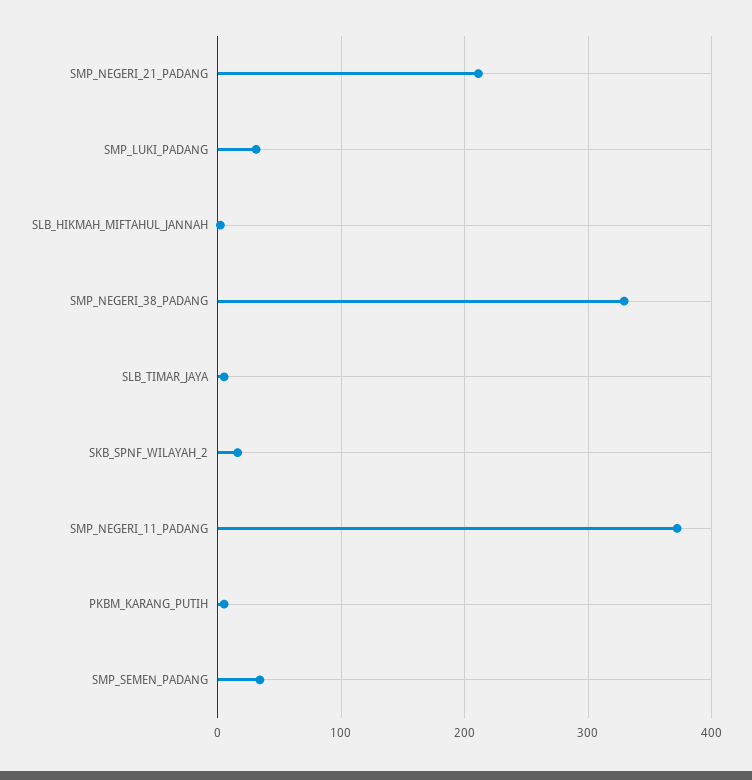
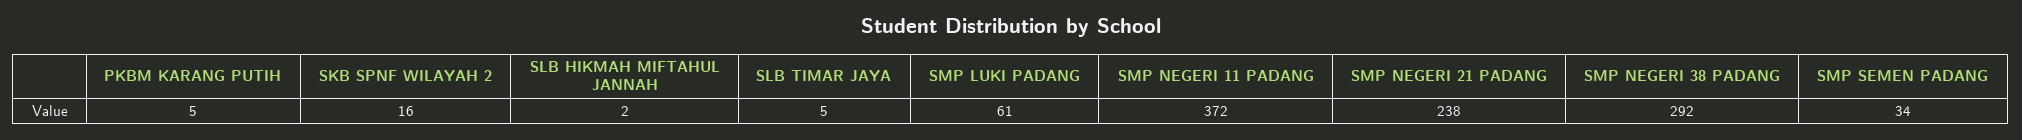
SMP_NEGERI_21_PADANG: 210 -> 238
SMP_LUKI_PADANG: 30 -> 61
SMP_NEGERI_38_PADANG: 330 -> 292

